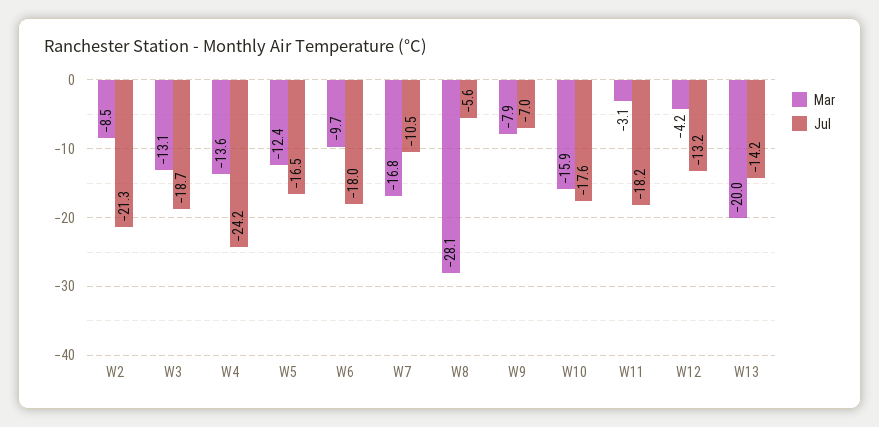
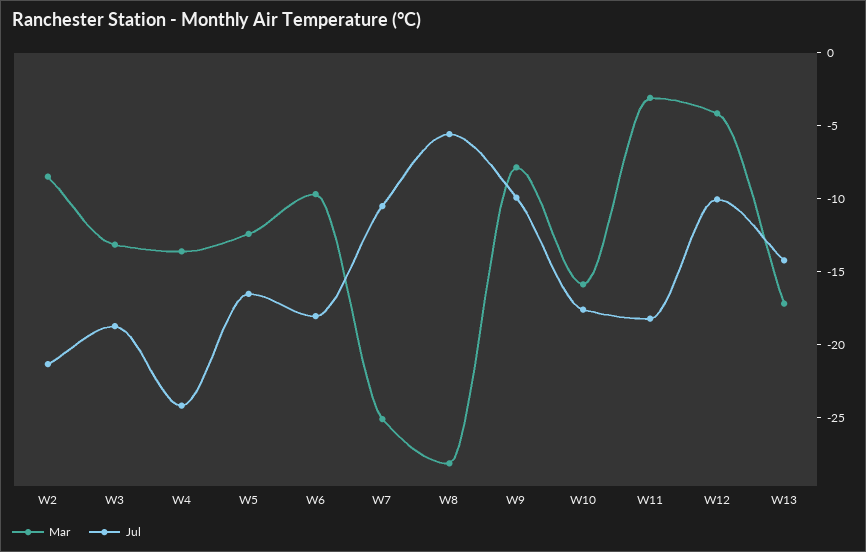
Mar, W7: -16.8 -> -25
Jul, W9: -7 -> -10
Jul, W12: -13.2 -> -10
Mar, W13: -20 -> -17

